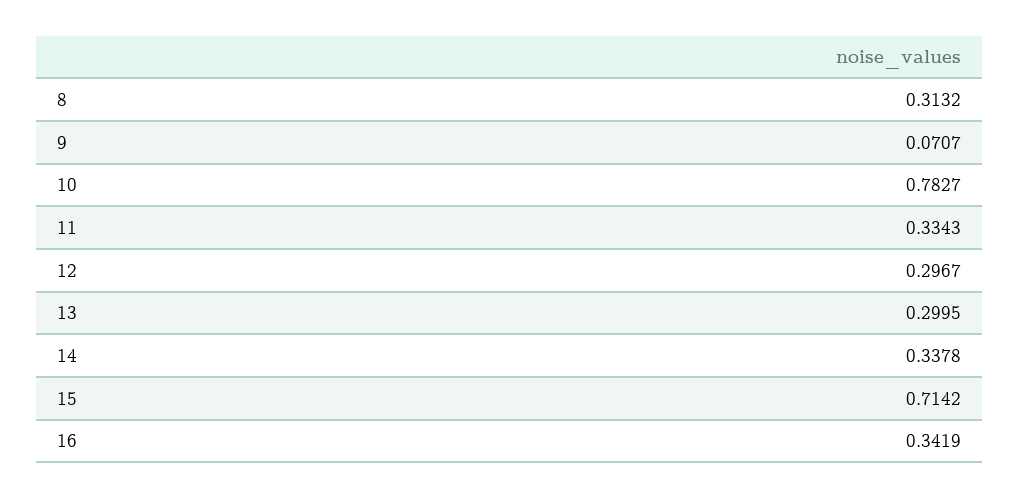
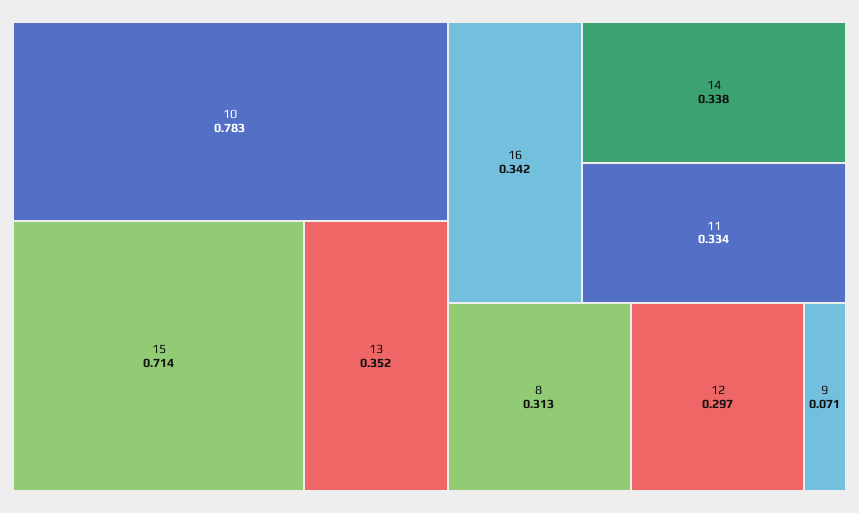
13: 0.2995 -> 0.352

